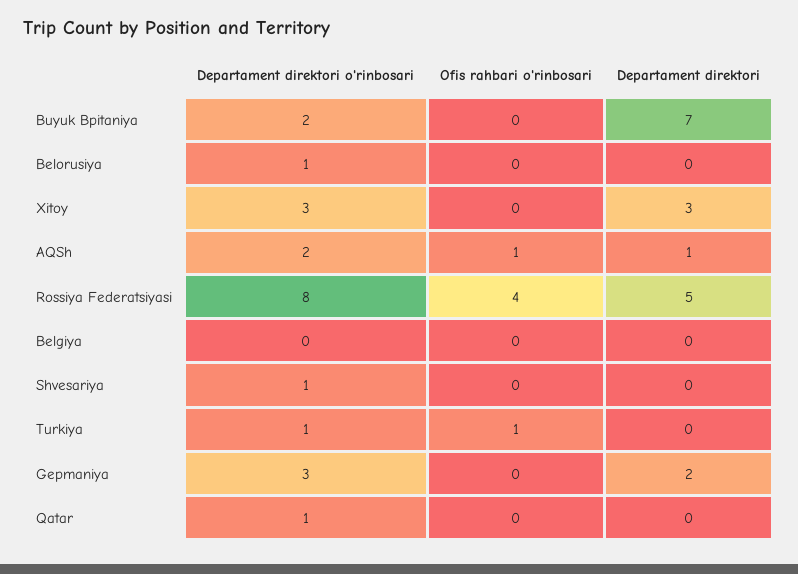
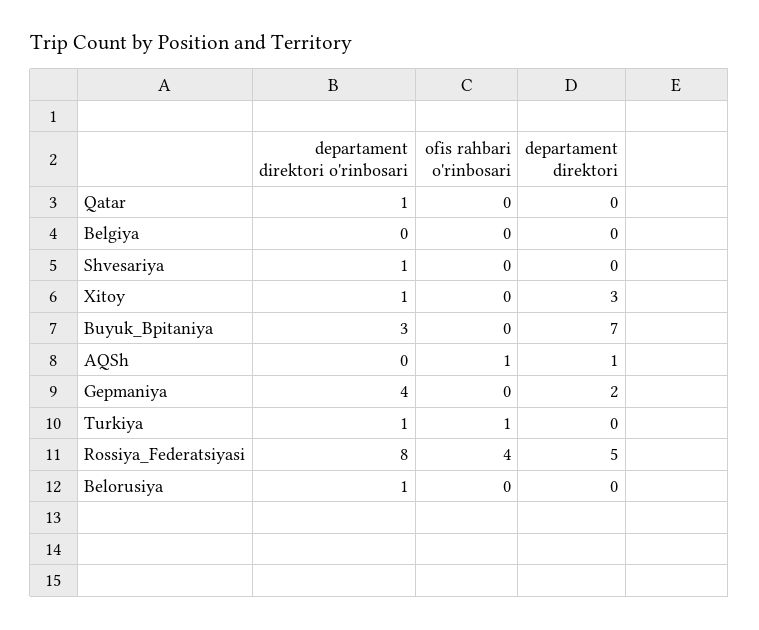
Departament direktori o'rinbosari, Buyuk Bpitaniya: 2 -> 3
Departament direktori o'rinbosari, Xitoy: 3 -> 1
Departament direktori o'rinbosari, AQSh: 2 -> 0
Departament direktori o'rinbosari, Gepmaniya: 3 -> 4

